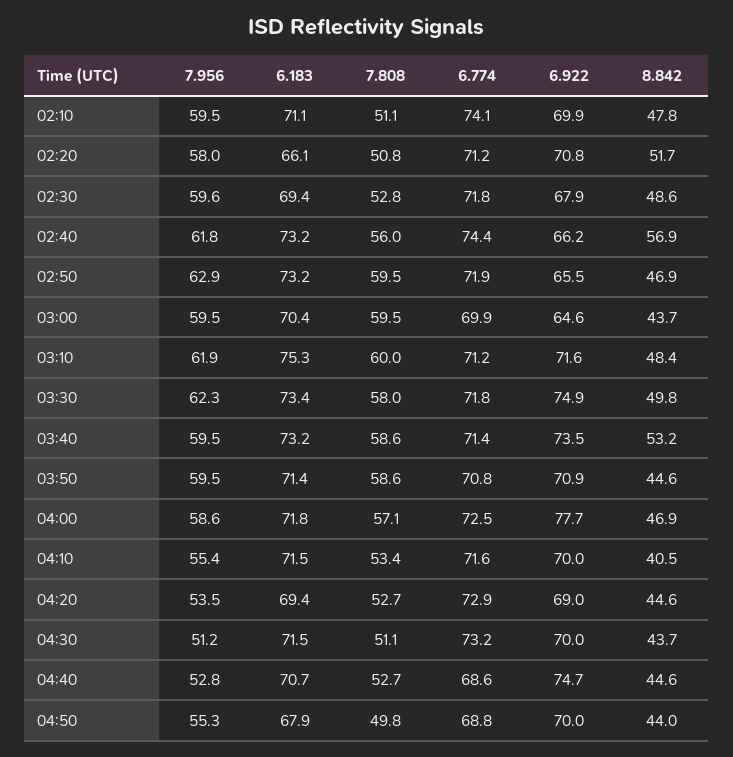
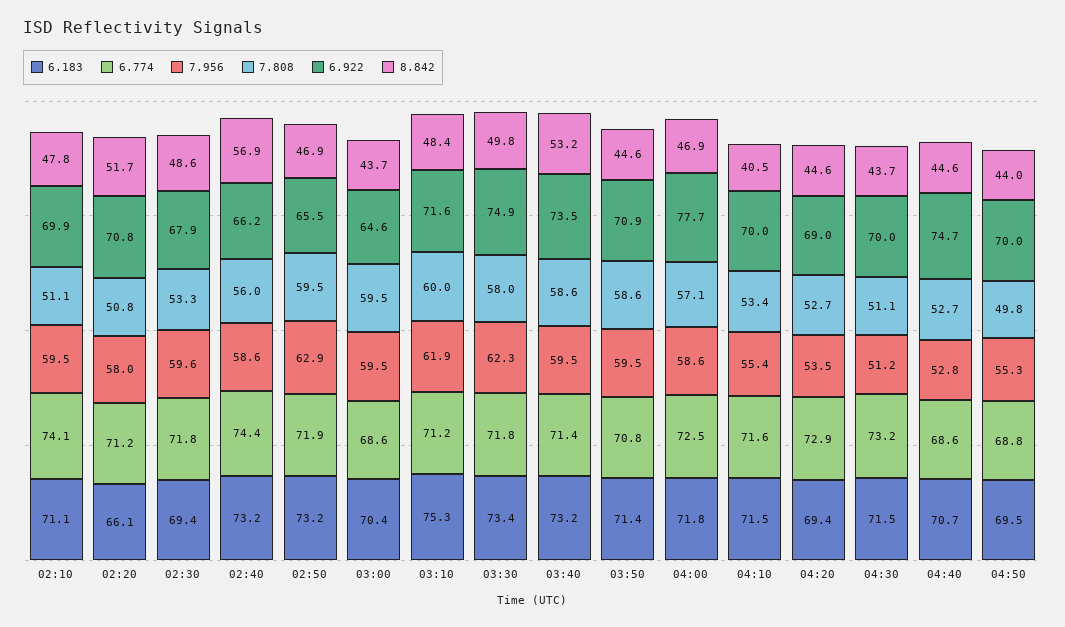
7.808, 02:30: 52.8 -> 53.3
7.956, 02:40: 61.8 -> 58.6
6.774, 03:00: 69.9 -> 68.6
6.183, 04:50: 67.9 -> 69.5

